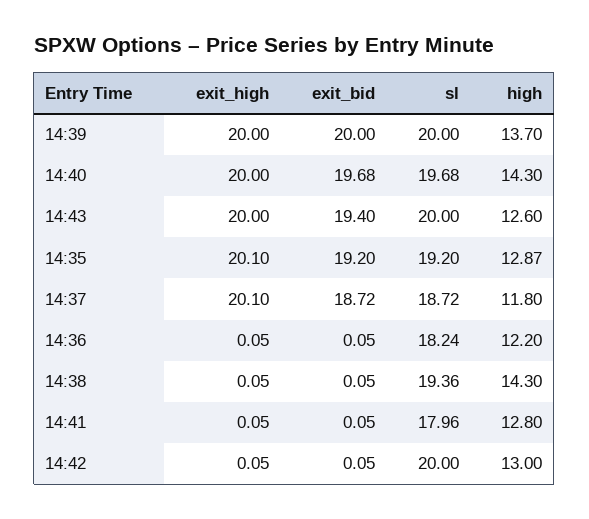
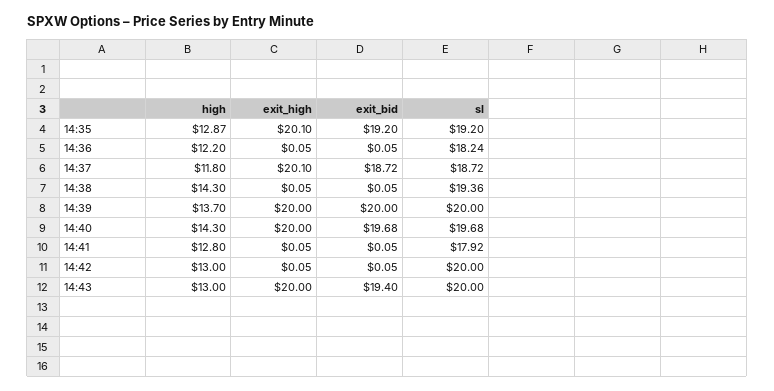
high, 14:43: 12.6 -> 13
sl, 14:41: 17.96 -> 17.92

